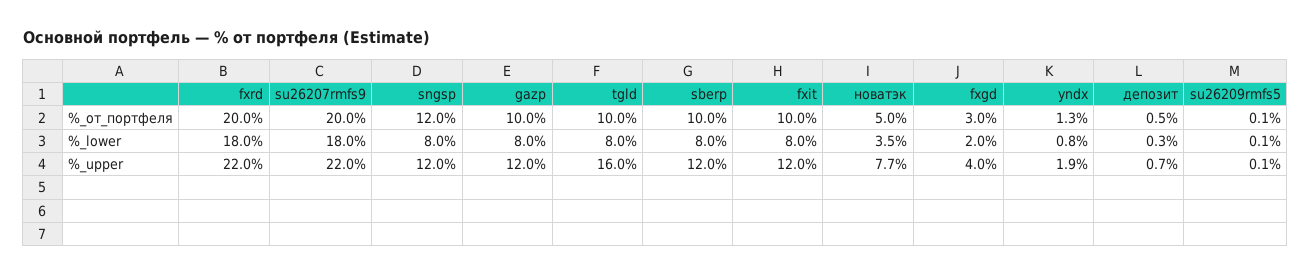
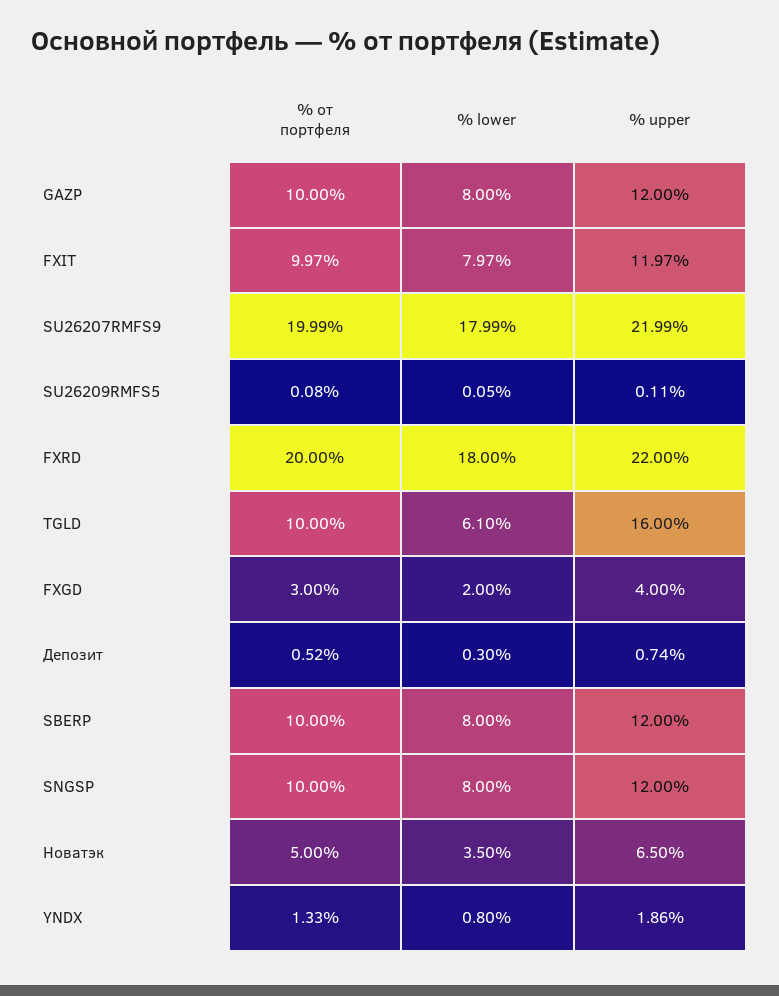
sngsp, %_от_портфеля: 12 -> 10
tgld, %_lower: 8 -> 6.1
новатэк, %_upper: 7.7 -> 6.5

